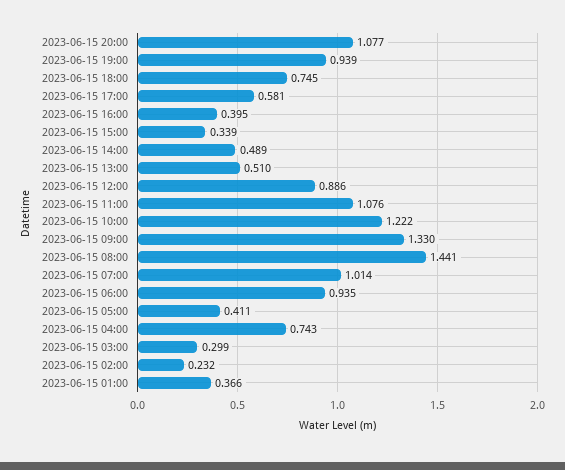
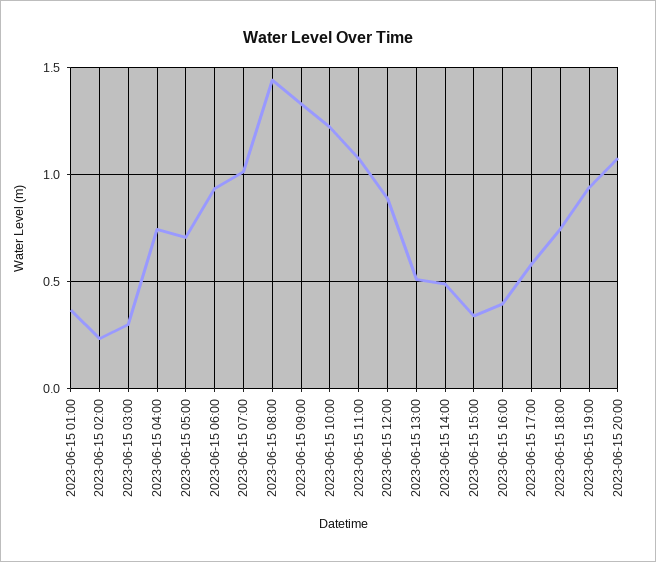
2023-06-15 05:00: 0.411 -> 0.7

